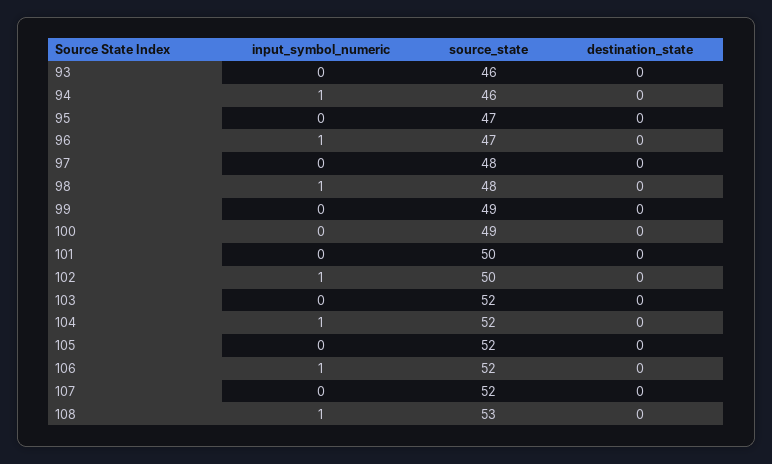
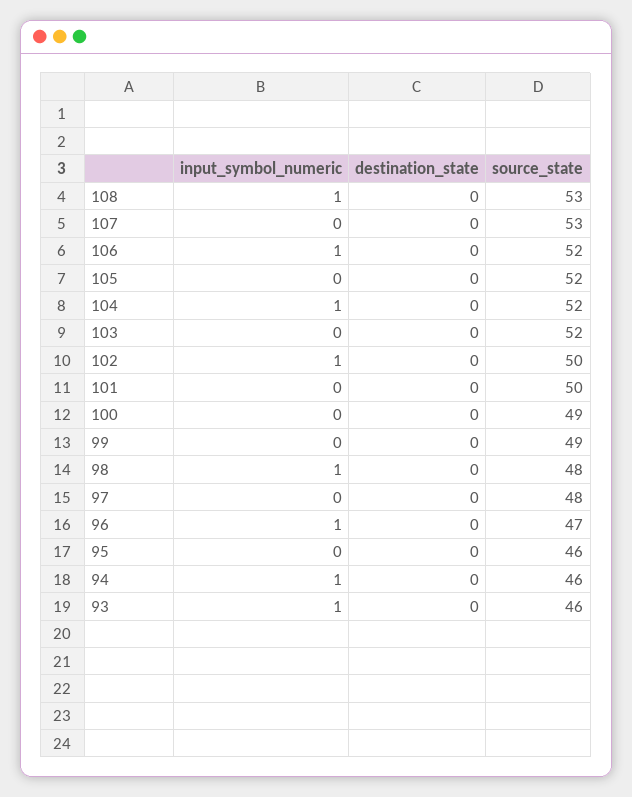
input_symbol_numeric, 93: 0 -> 1
source_state, 95: 47 -> 46
source_state, 107: 52 -> 53

